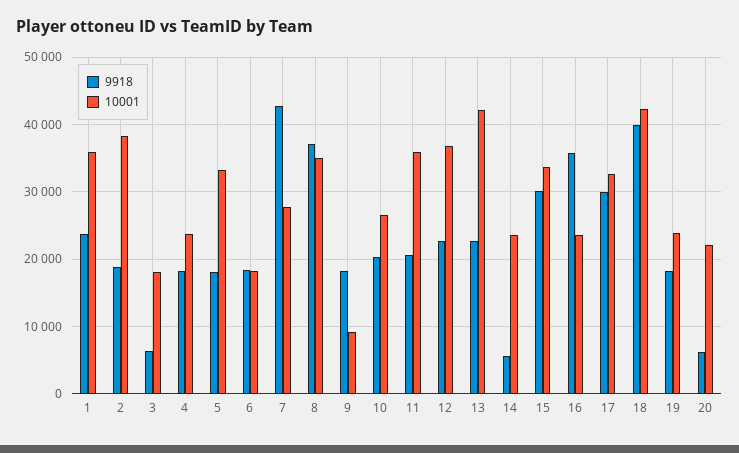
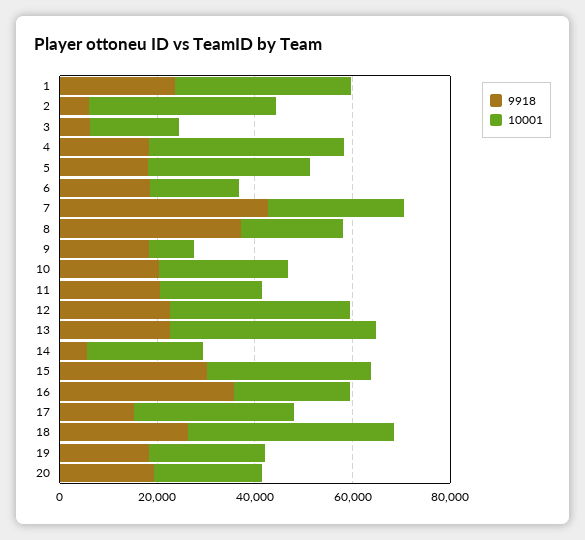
9918, 2: 19000 -> 5000
10001, 4: 24000 -> 40000
10001, 8: 35000 -> 20000
10001, 11: 36000 -> 20000
9918, 17: 30000 -> 15000
9918, 18: 40000 -> 25000
9918, 20: 6000 -> 20000

